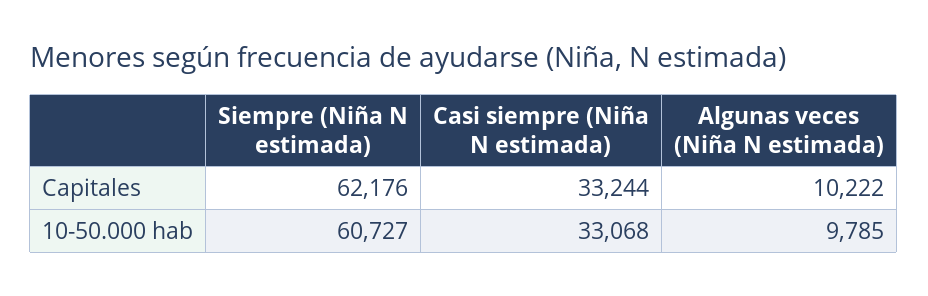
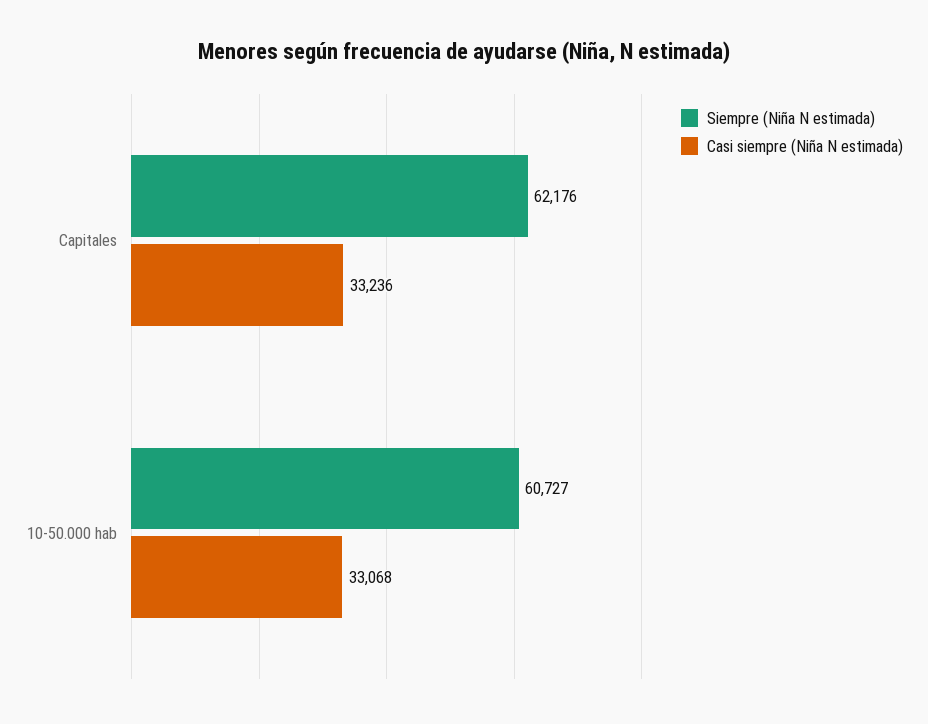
Casi siempre (Niña N estimada), Capitales: 33244 -> 33236
Algunas veces (Niña N estimada), Capitales: 10222 -> none
Algunas veces (Niña N estimada), 10-50.000 hab: 9785 -> none

